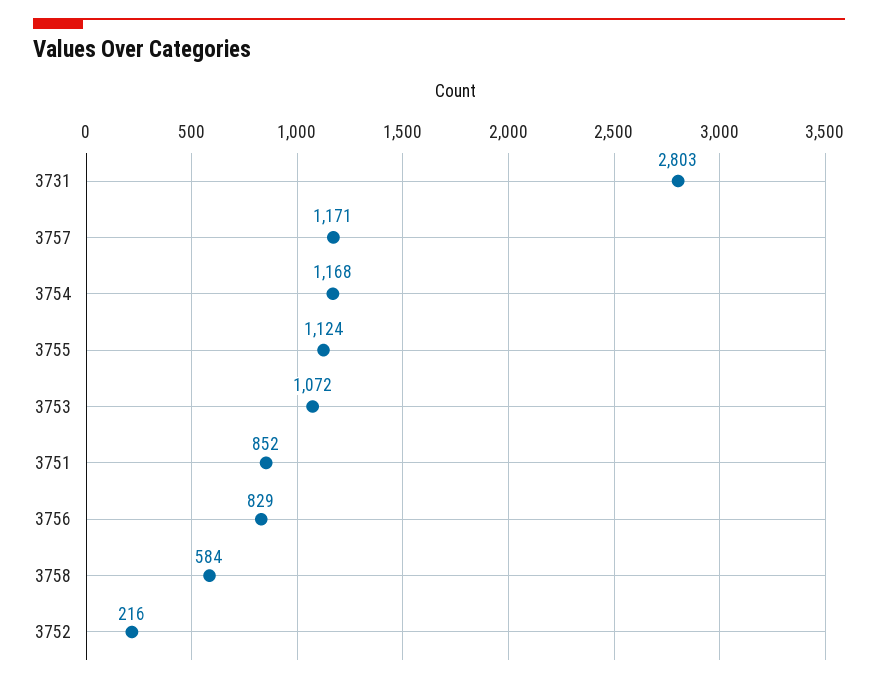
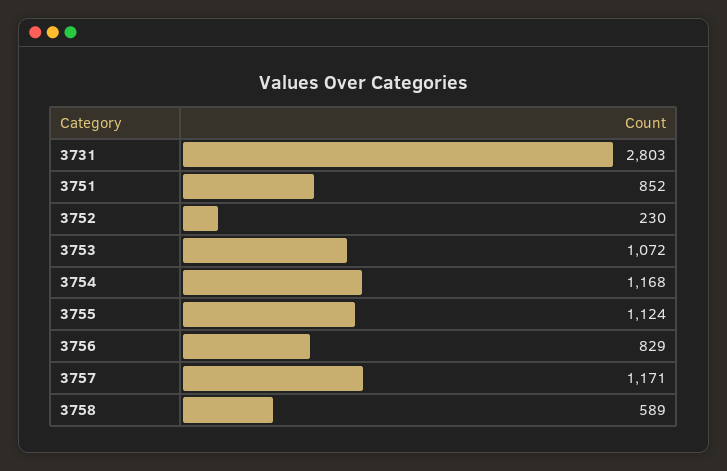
3758: 584 -> 589
3752: 216 -> 230

